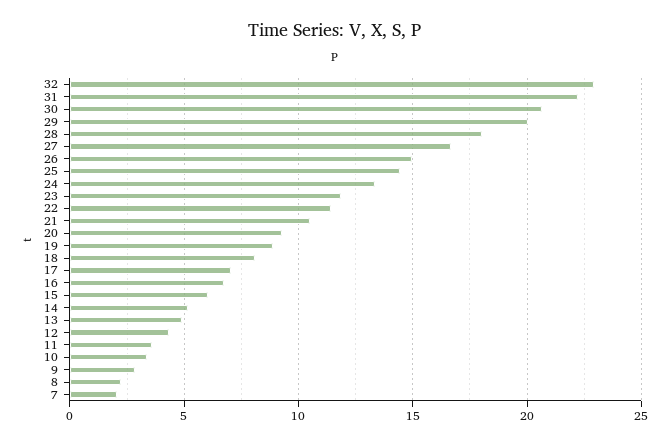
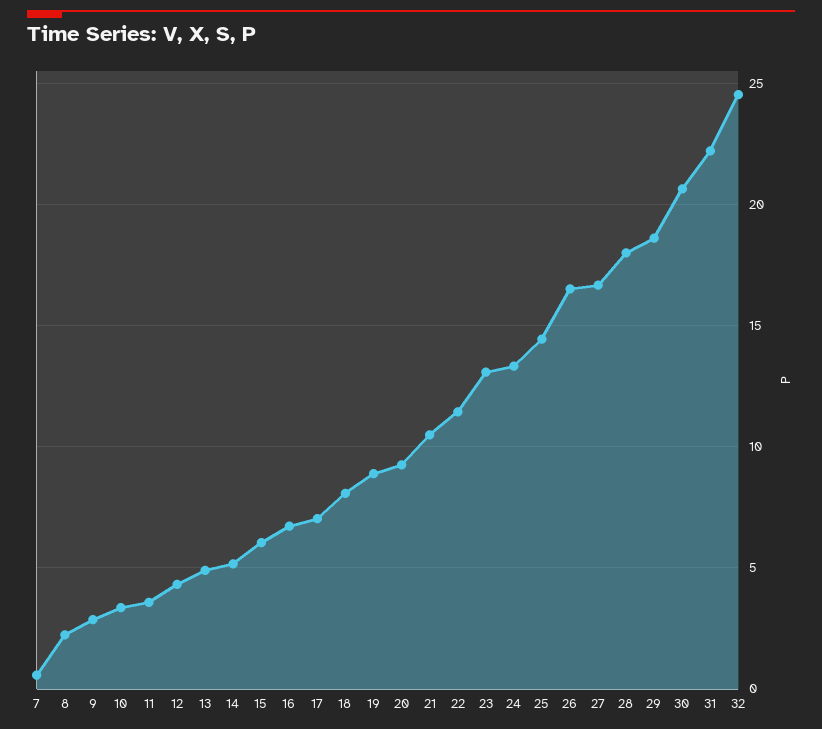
32: 23 -> 24.5
29: 20 -> 18.5
26: 15 -> 16.5
23: 12 -> 13
7: 2 -> 0.5

